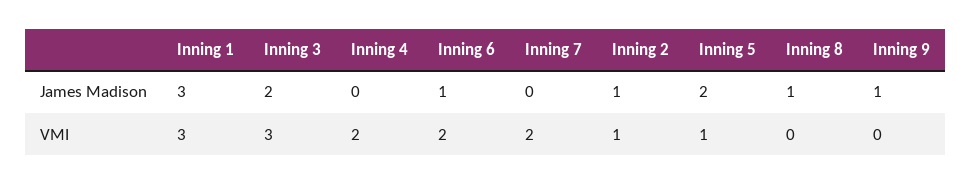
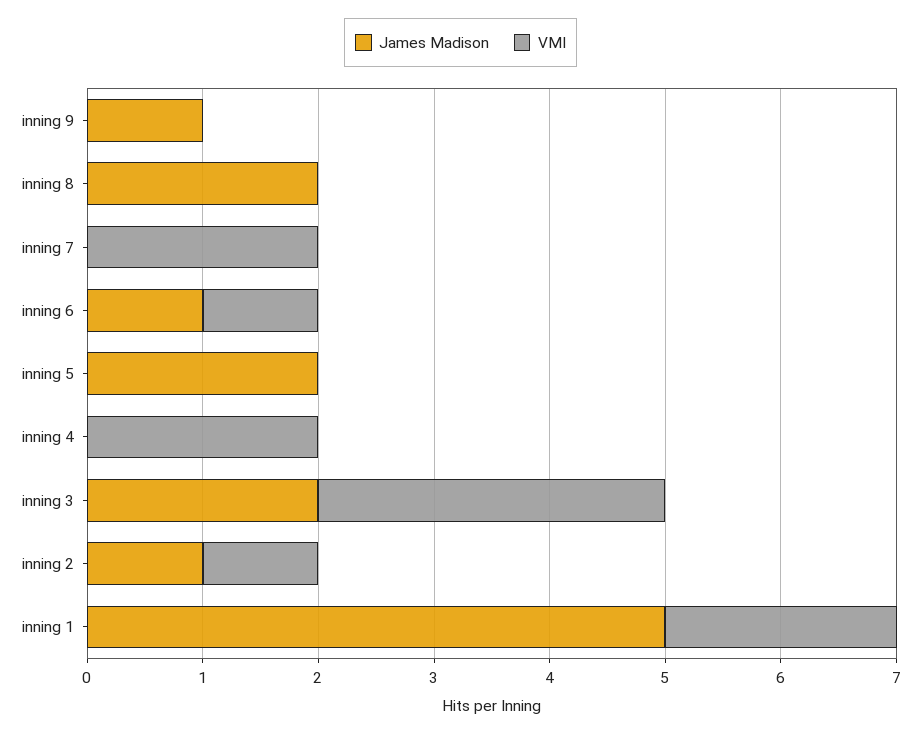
James Madison, Inning 1: 3 -> 5
James Madison, Inning 8: 1 -> 2
VMI, Inning 1: 3 -> 2
VMI, Inning 6: 2 -> 1
VMI, Inning 5: 1 -> 0

